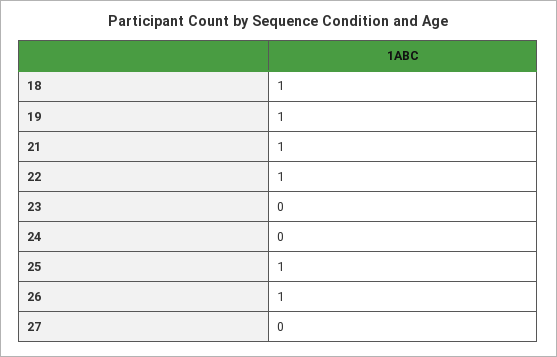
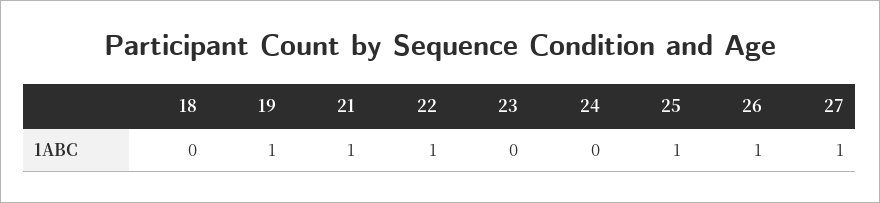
18: 1 -> 0
27: 0 -> 1

